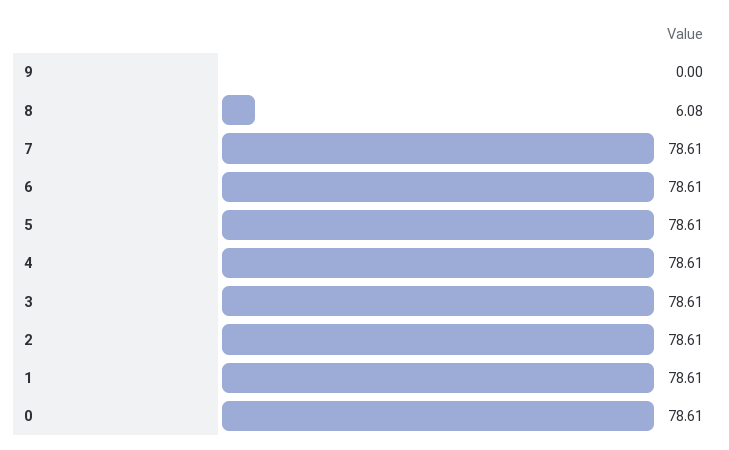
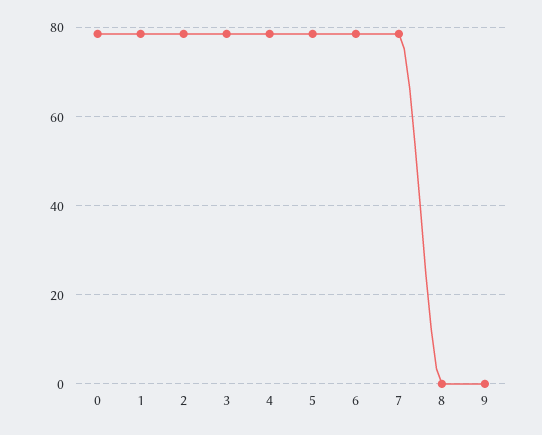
8: 6.08 -> 0

